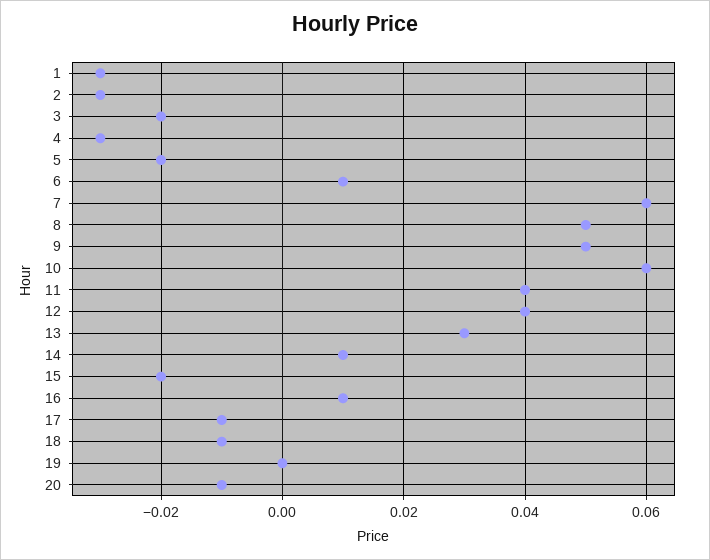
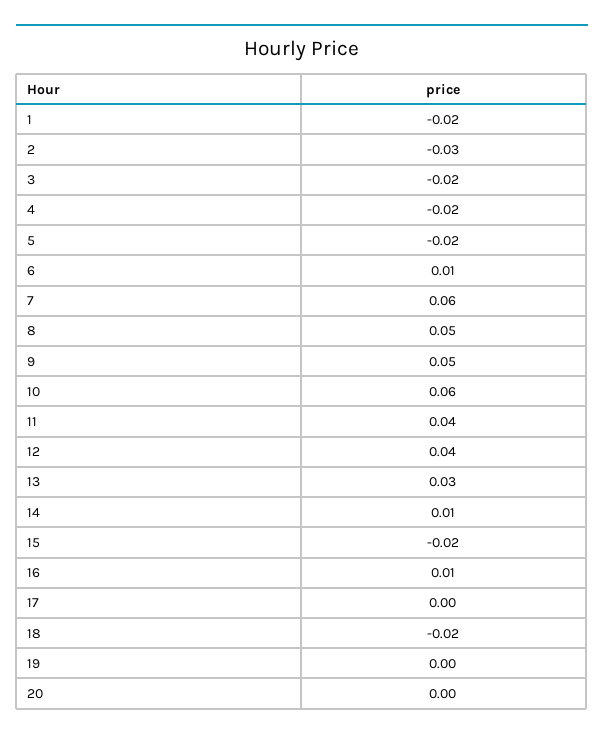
1: -0.03 -> -0.02
4: -0.03 -> -0.02
17: -0.01 -> 0
18: -0.01 -> -0.02
20: -0.01 -> 0

